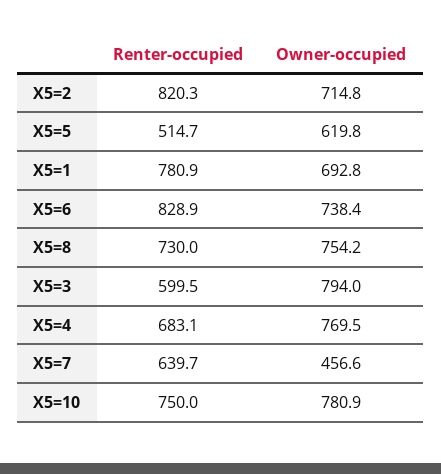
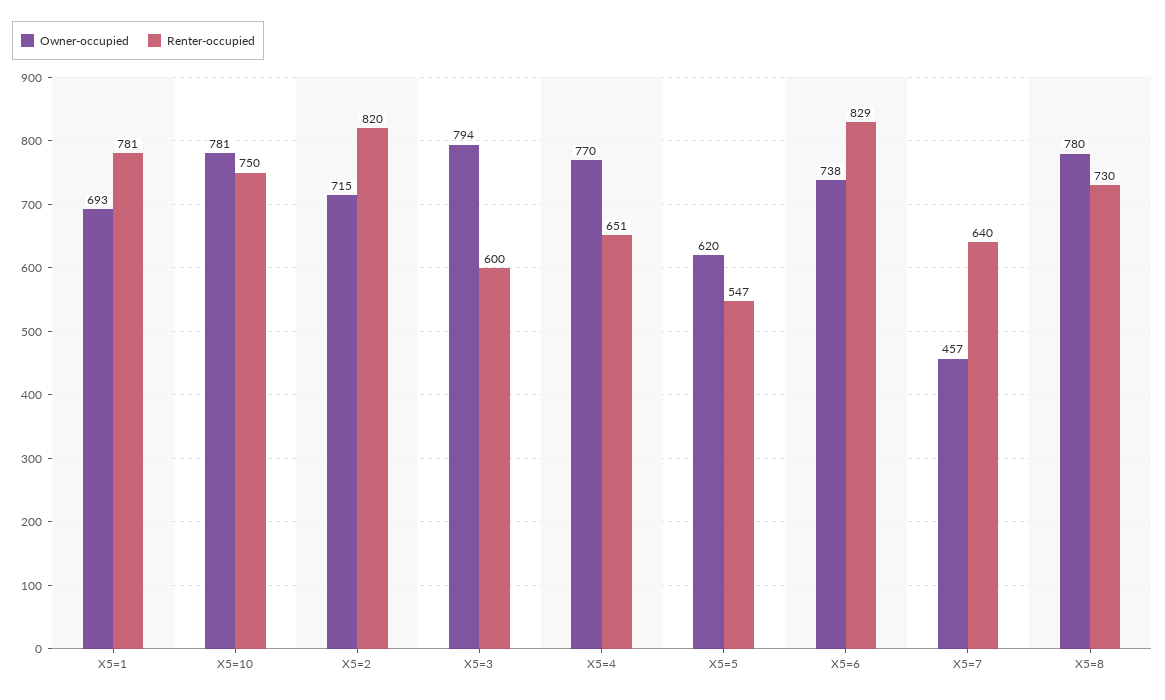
Renter-occupied, X5=5: 514.7 -> 547
Owner-occupied, X5=8: 754.2 -> 780
Renter-occupied, X5=4: 683.1 -> 651

